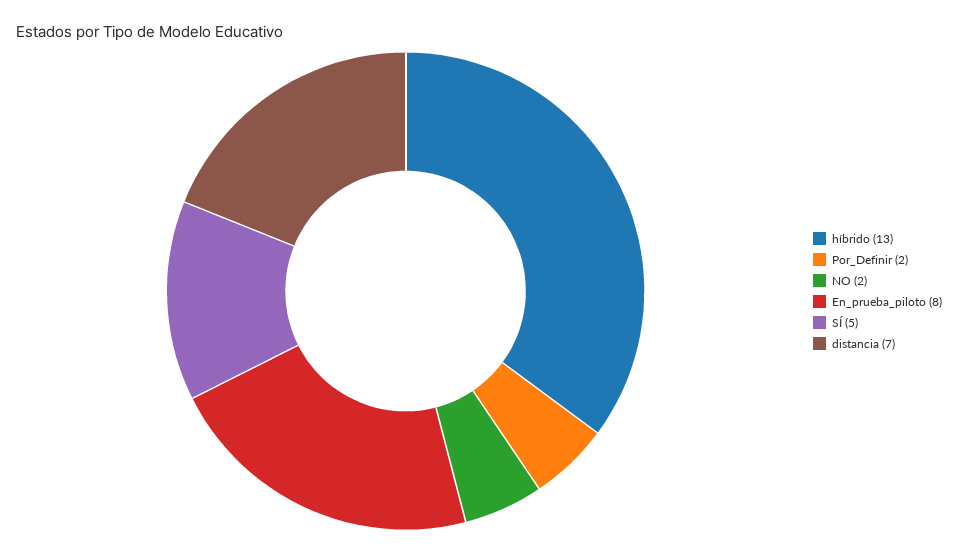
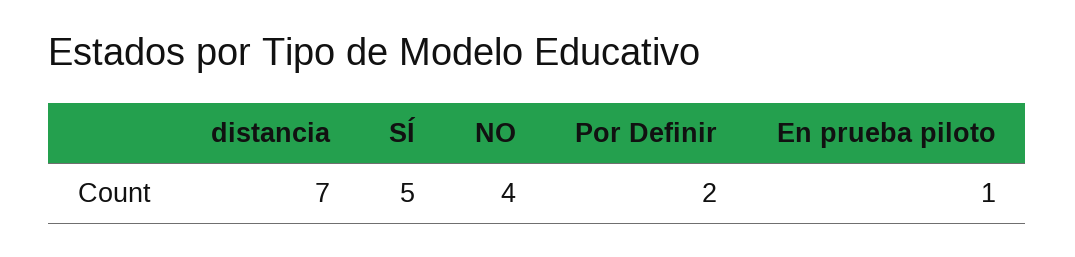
híbrido: 13 -> none
NO: 2 -> 4
En_prueba_piloto: 8 -> 1

